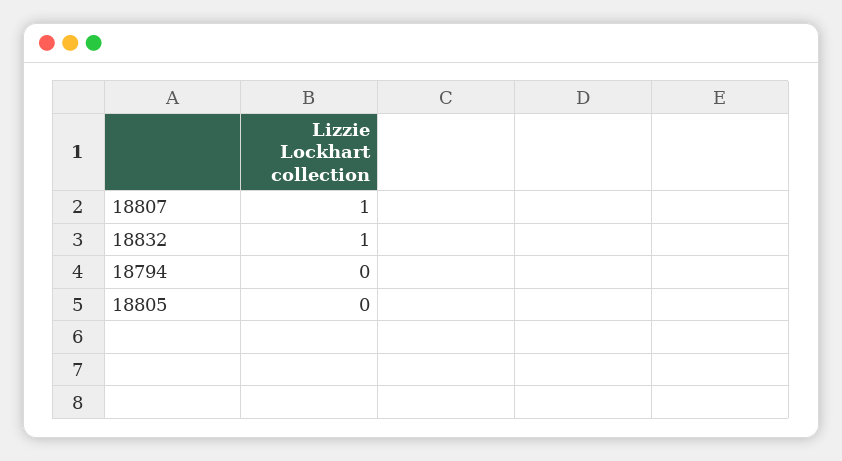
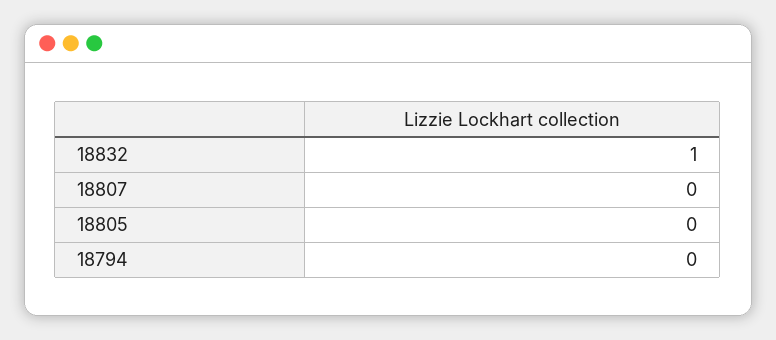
18807: 1 -> 0

